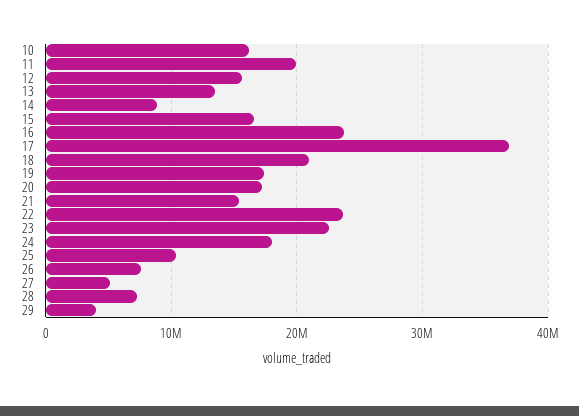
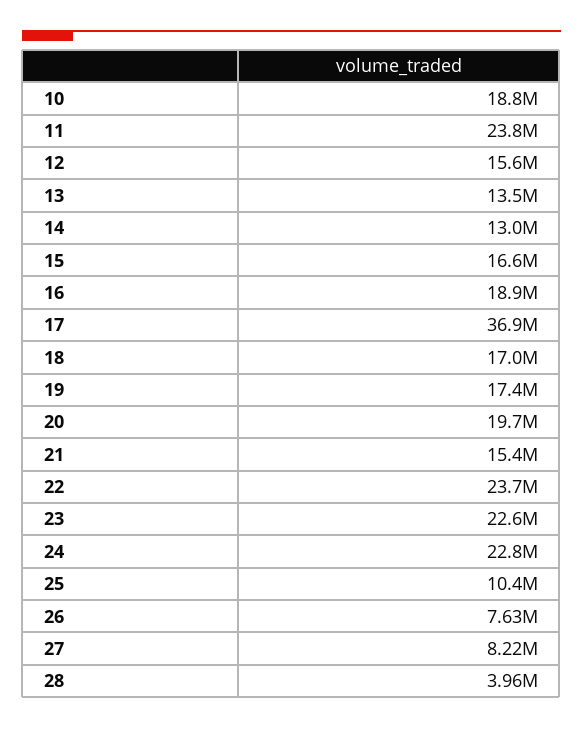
10: 16000000 -> 18800000
11: 20000000 -> 23800000
14: 9000000 -> 13000000
16: 24000000 -> 18900000
18: 21000000 -> 17000000
20: 17000000 -> 19700000
24: 18000000 -> 22800000
27: 5000000 -> 8220000
28: 7000000 -> 3960000
29: 4000000 -> none

